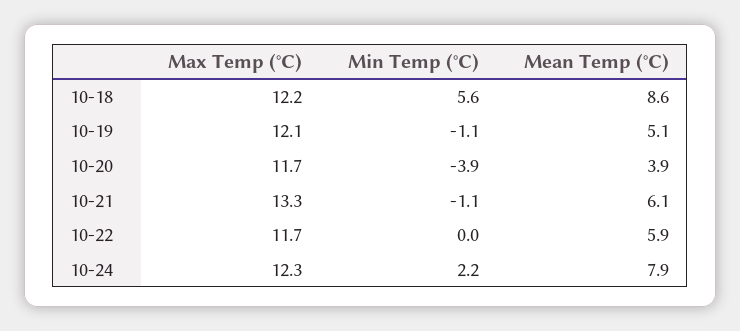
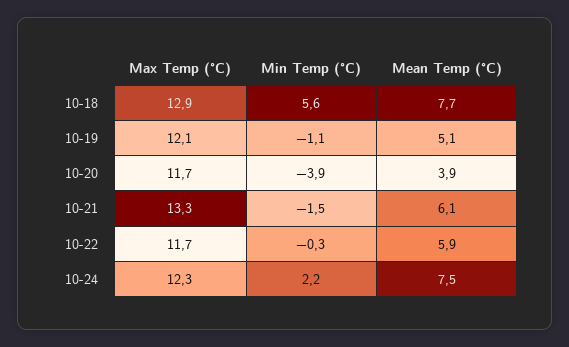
Max Temp (°C), 10-18: 12.2 -> 12.9
Mean Temp (°C), 10-18: 8.6 -> 7.7
Min Temp (°C), 10-21: -1.1 -> -1.5
Min Temp (°C), 10-22: 0 -> -0.3
Mean Temp (°C), 10-24: 7.9 -> 7.5

